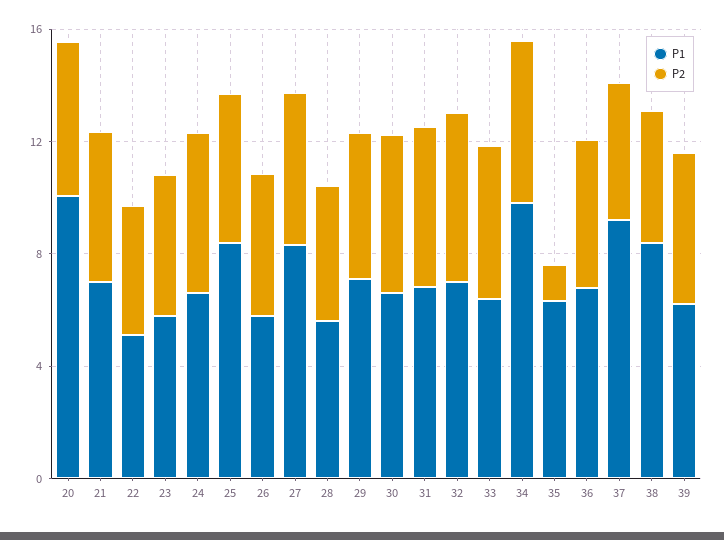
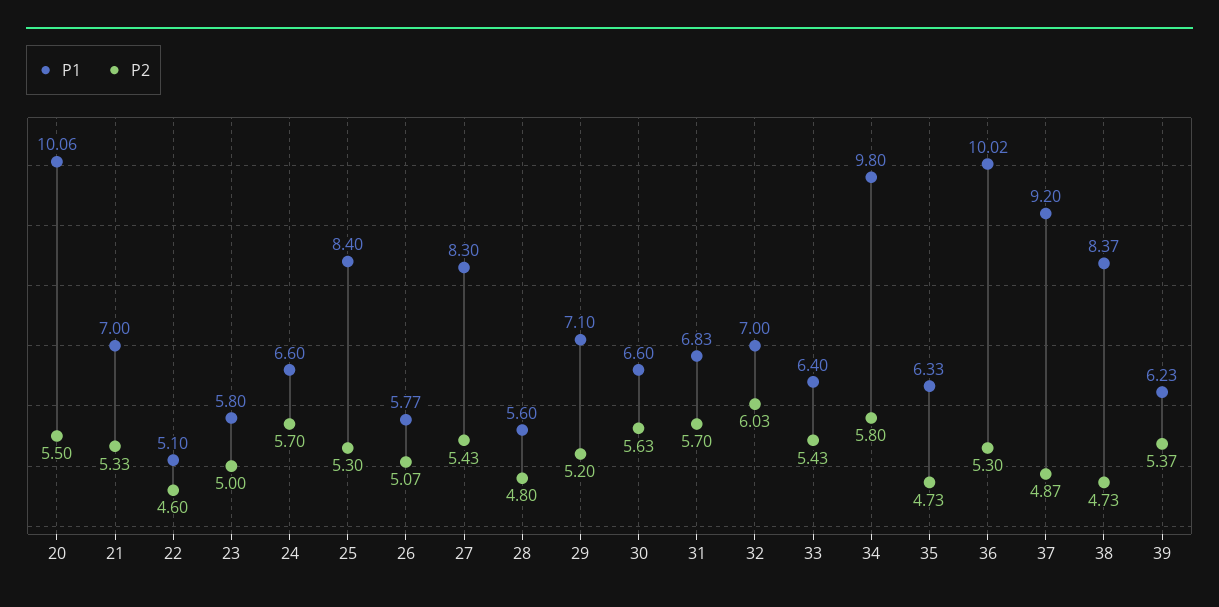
P2, 35: 1 -> 4.73
P1, 36: 7 -> 10.02

